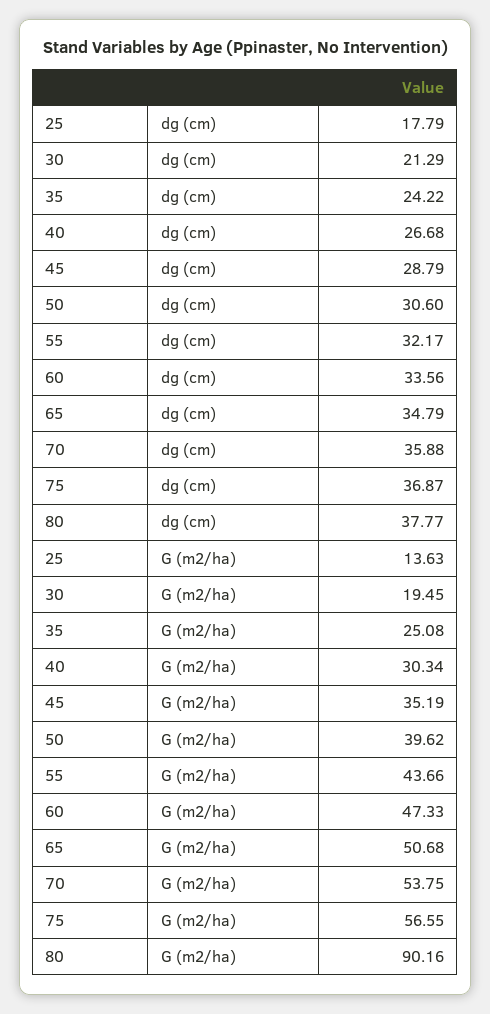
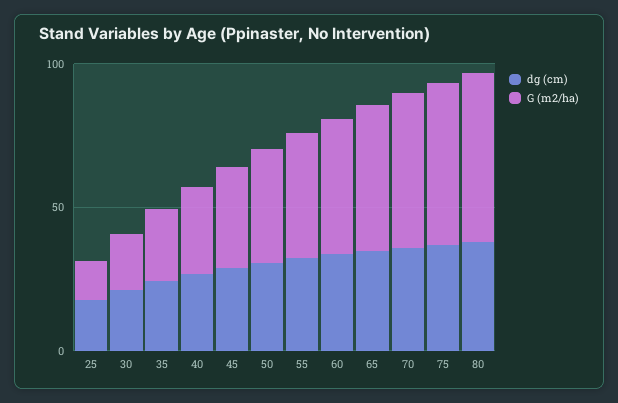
G (m2/ha), 80: 90.16 -> 60

